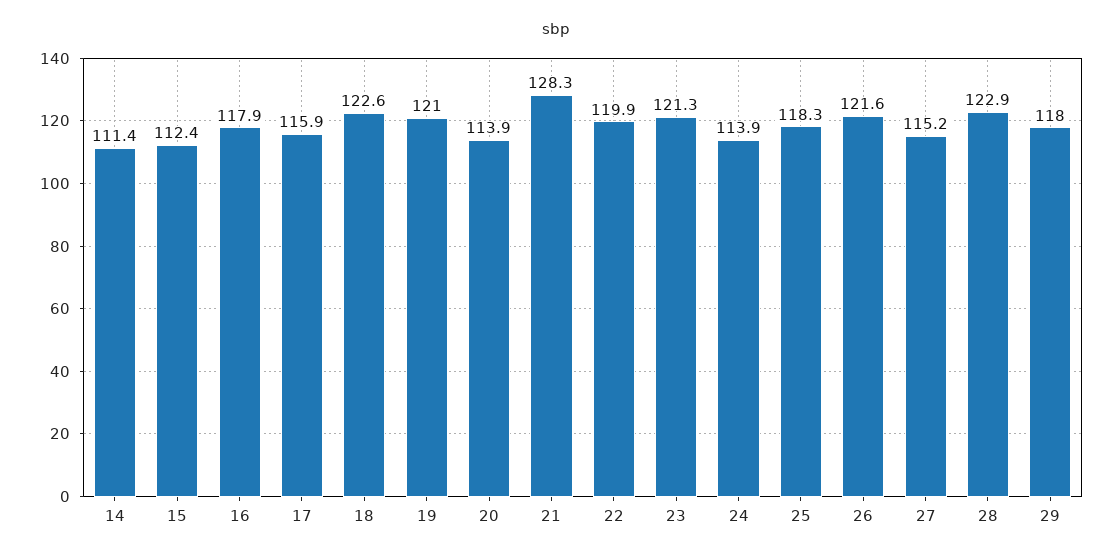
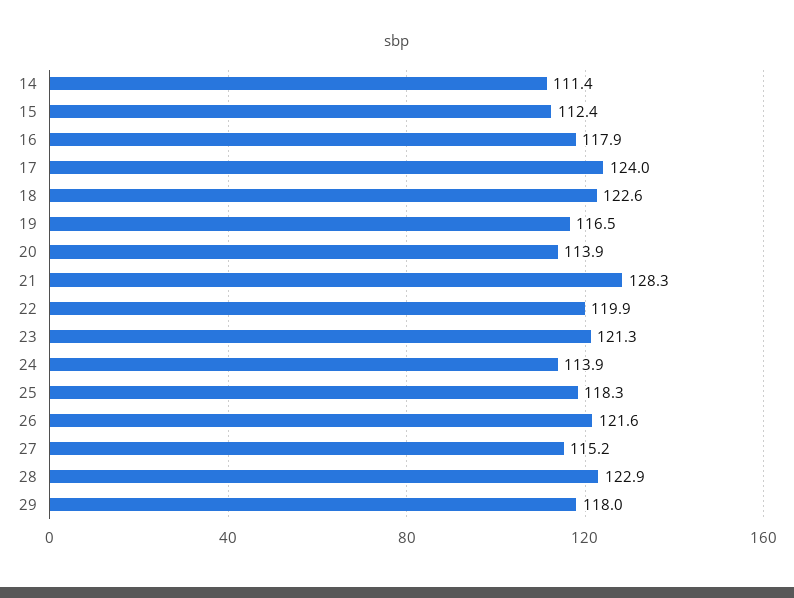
17: 115.9 -> 124
19: 121 -> 116.5

